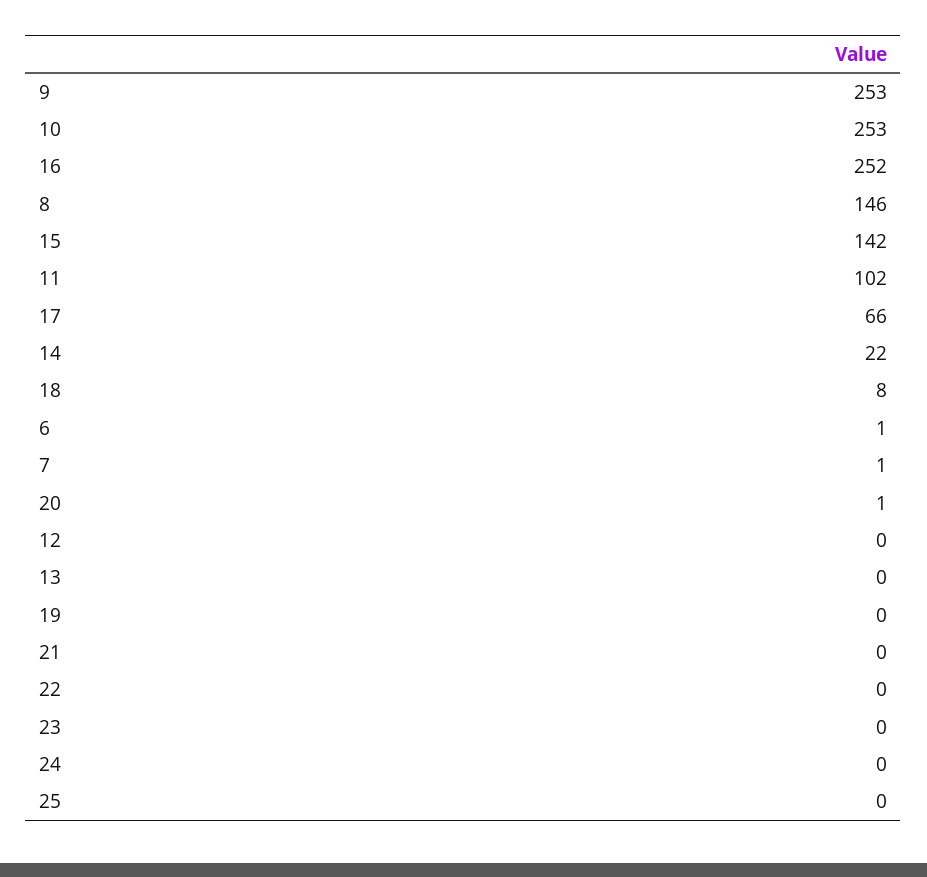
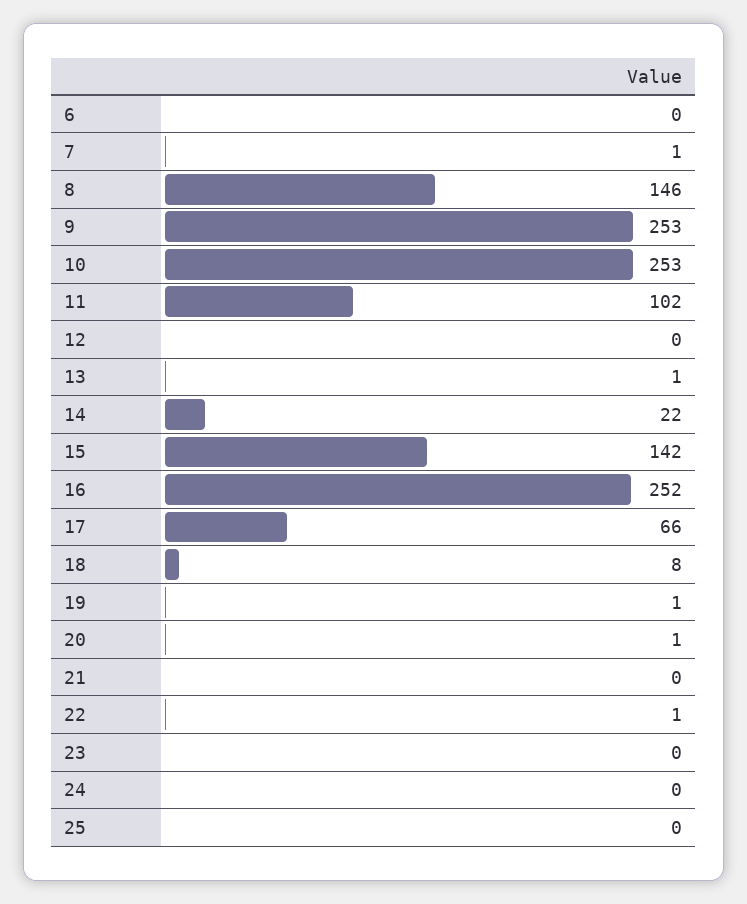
6: 1 -> 0
13: 0 -> 1
19: 0 -> 1
22: 0 -> 1

